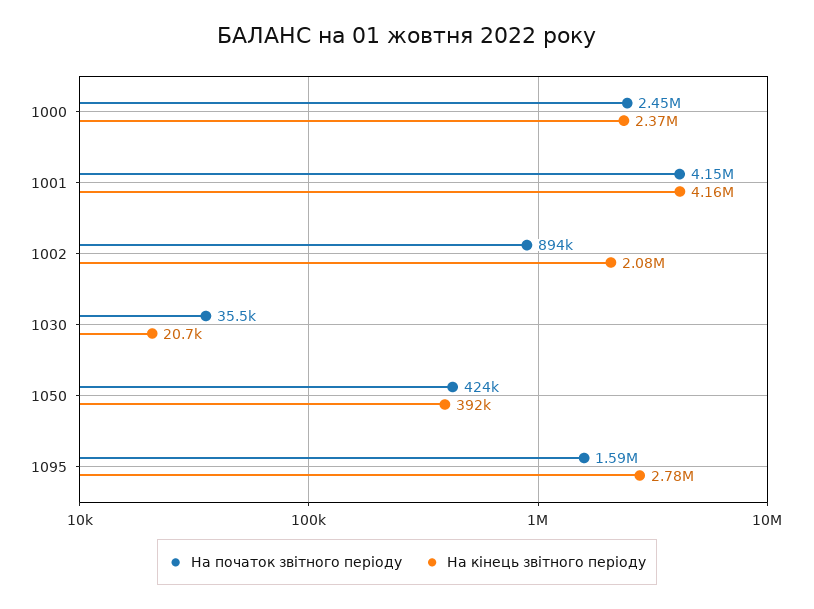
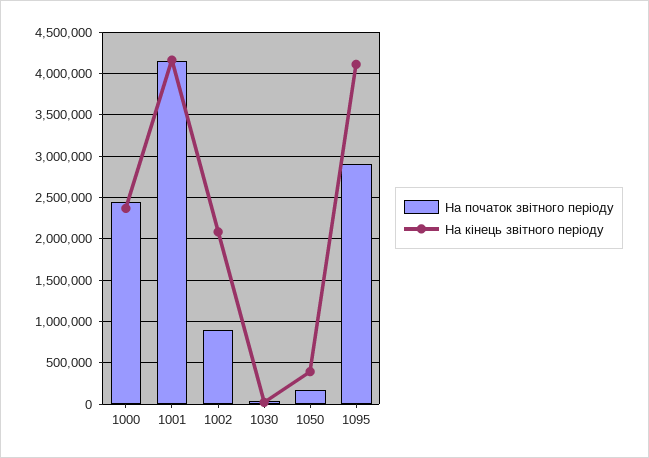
На початок звітного періоду, 1050: 424000 -> 200000
На початок звітного періоду, 1095: 1590000 -> 2900000
На кінець звітного періоду, 1095: 2780000 -> 4100000

